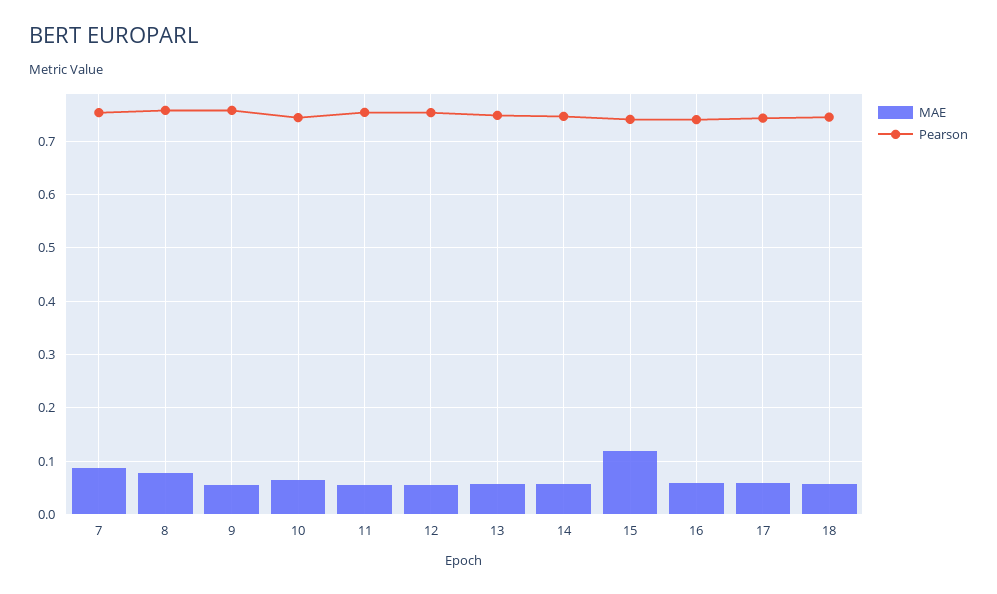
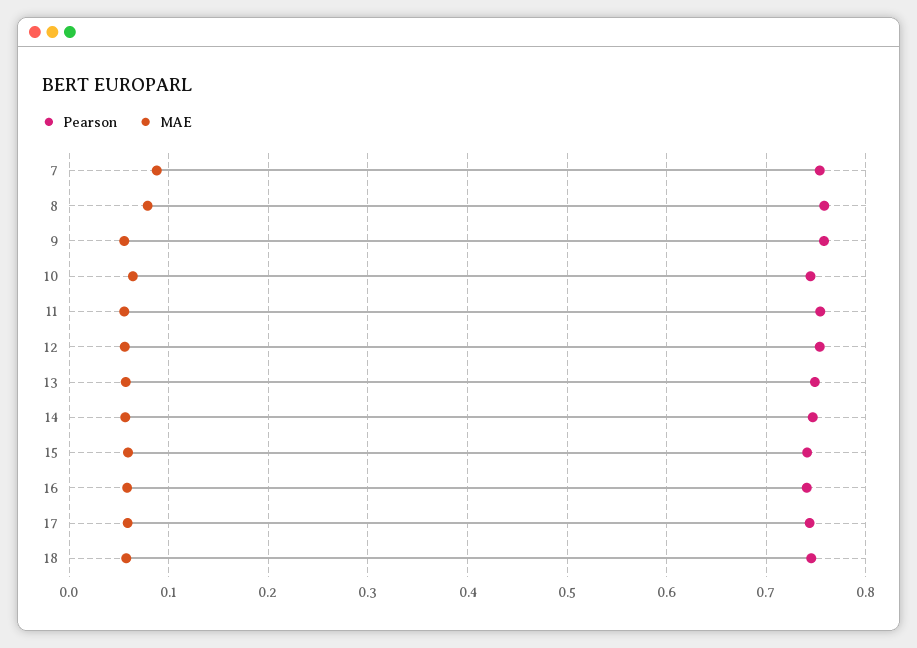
MAE, 15: 0.12 -> 0.06

